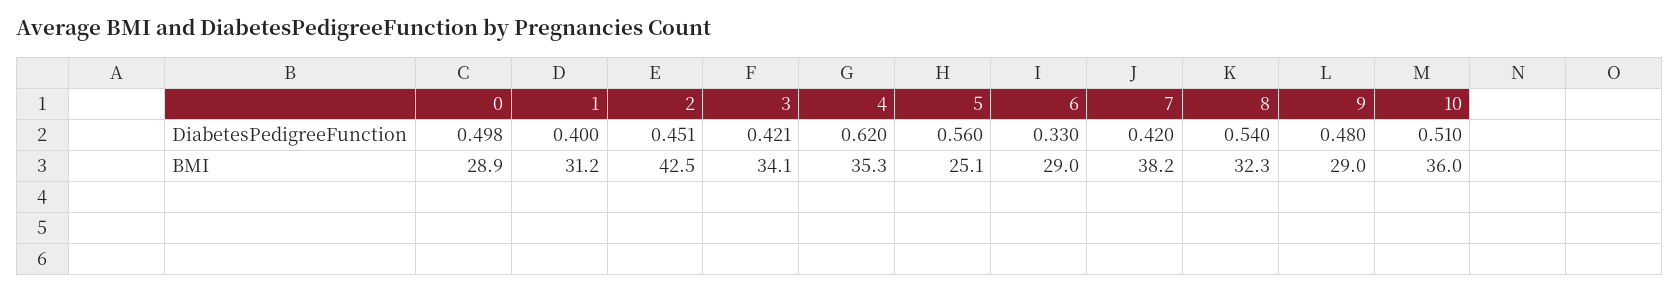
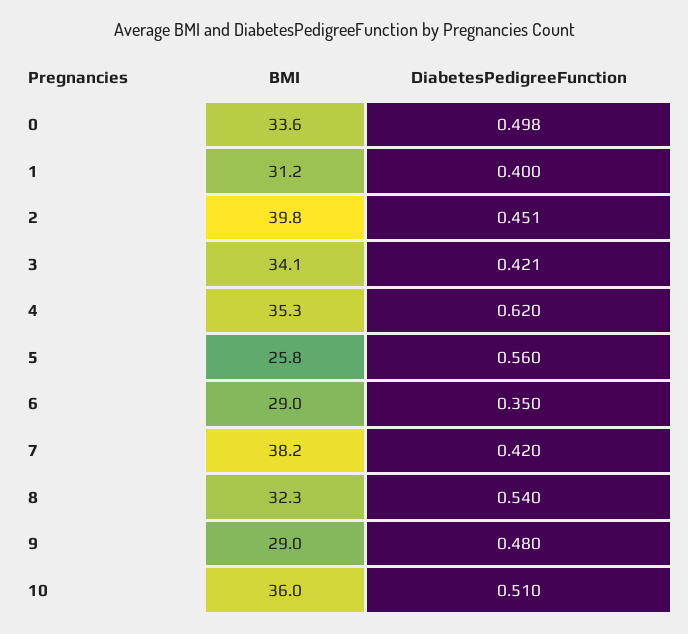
6, DiabetesPedigreeFunction: 0.33 -> 0.35
0, BMI: 28.9 -> 33.6
2, BMI: 42.5 -> 39.8
5, BMI: 25.1 -> 25.8

